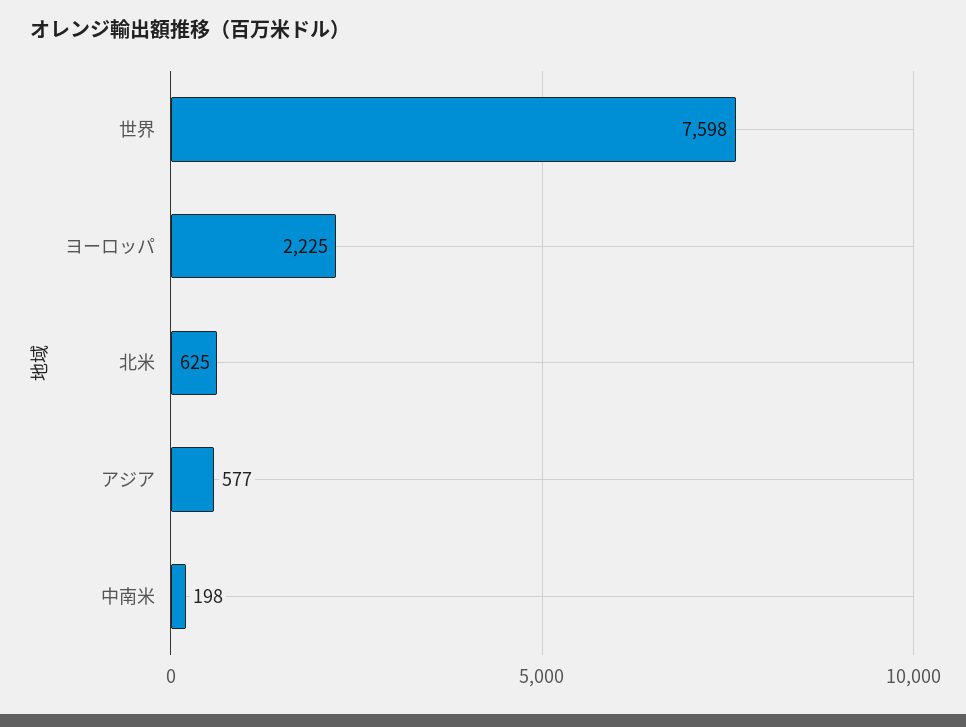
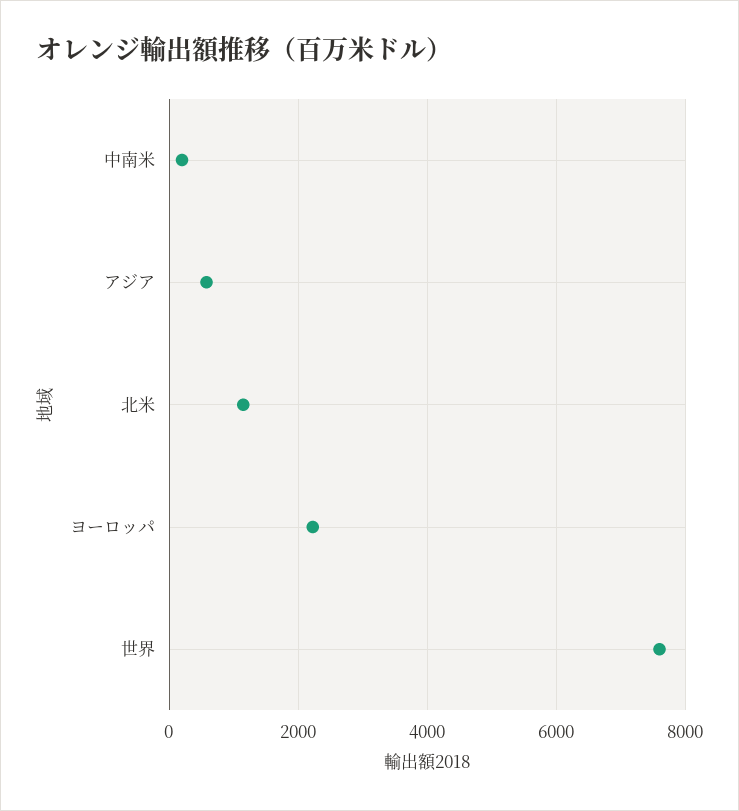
北米: 625 -> 1200

